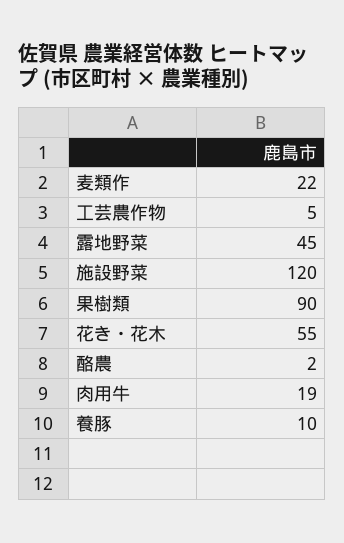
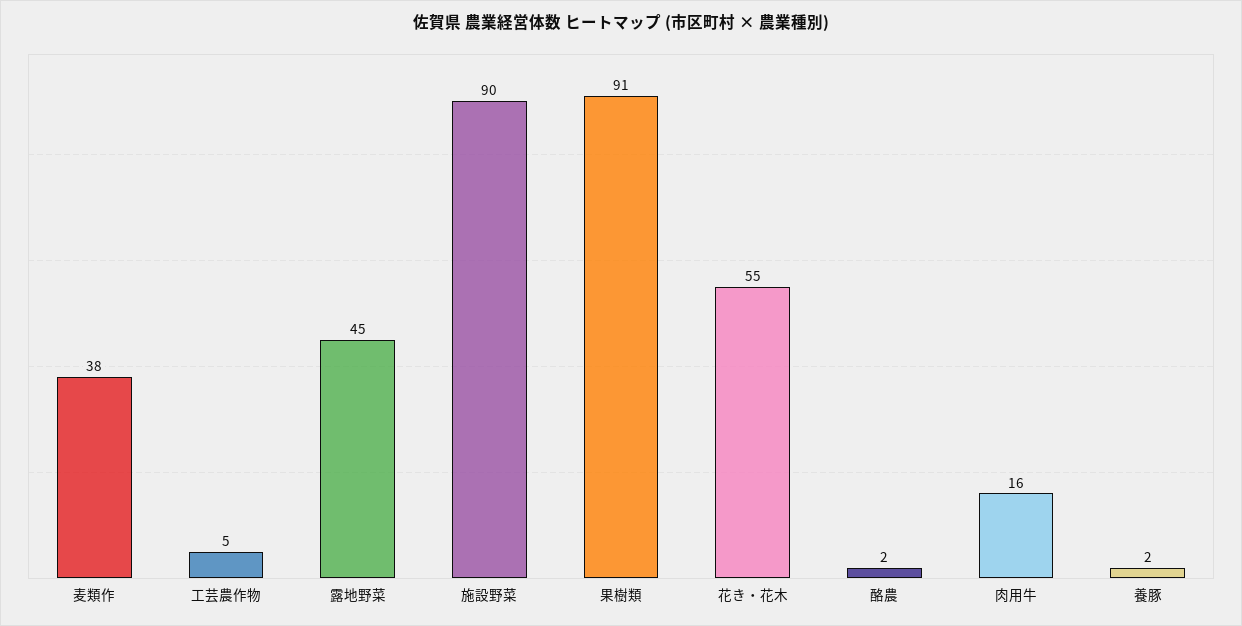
麦類作: 22 -> 38
施設野菜: 120 -> 90
果樹類: 90 -> 91
肉用牛: 19 -> 16
養豚: 10 -> 2

